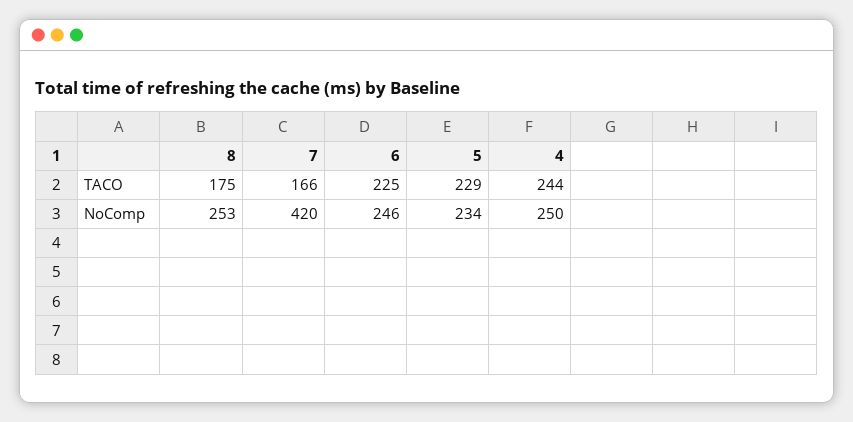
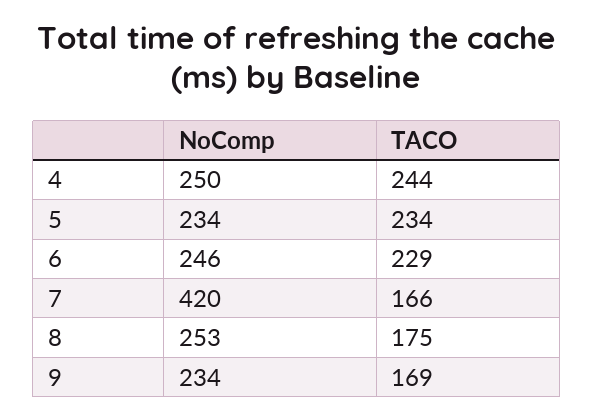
6, TACO: 225 -> 229
5, TACO: 229 -> 234
9, NoComp: none -> 234
9, TACO: none -> 169

